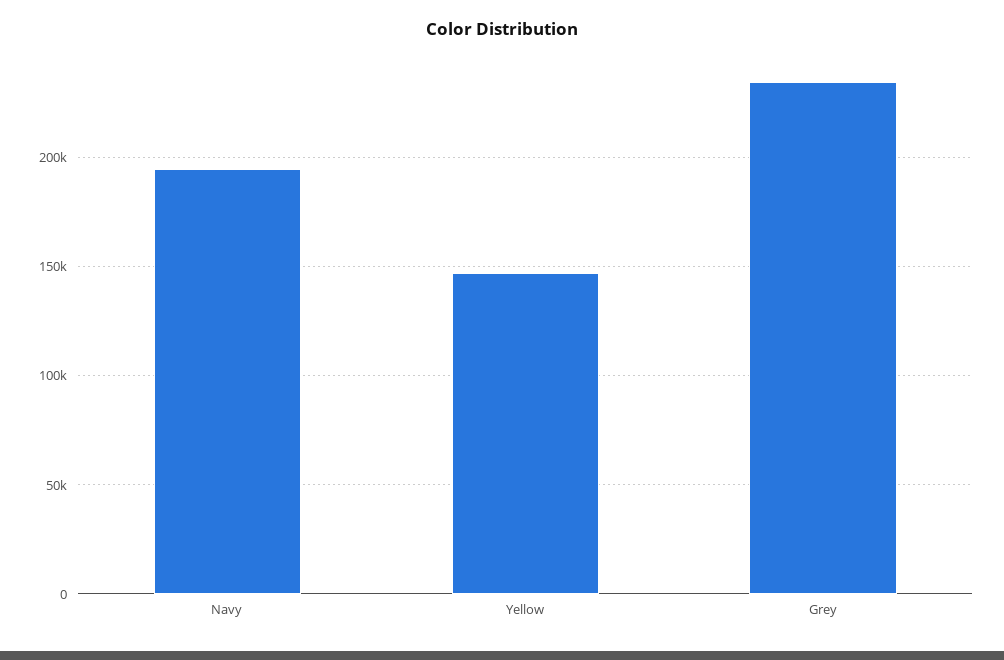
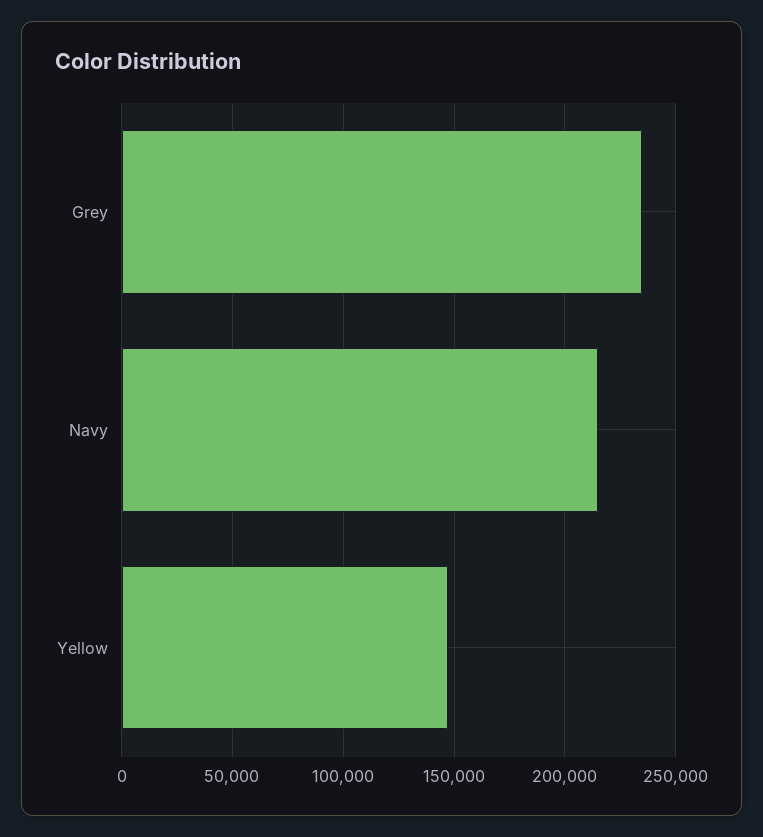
Navy: 195000 -> 215000

